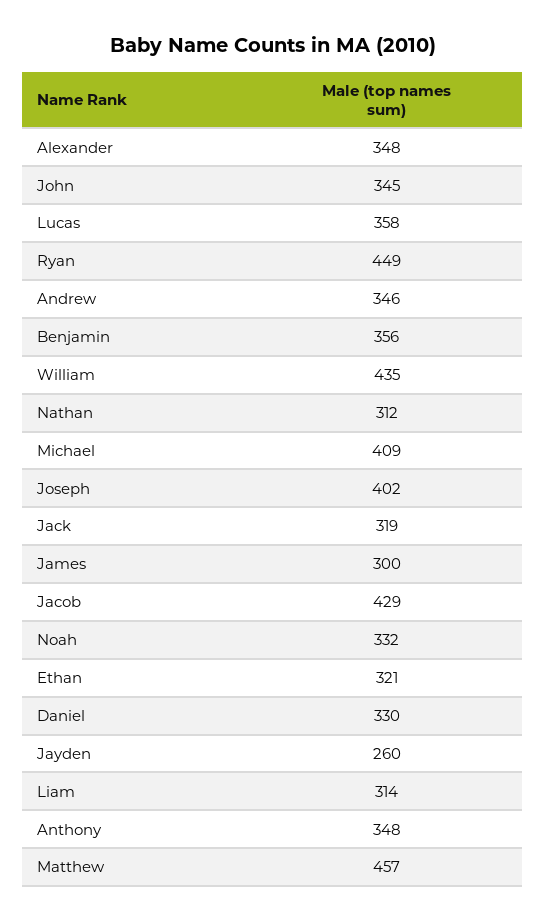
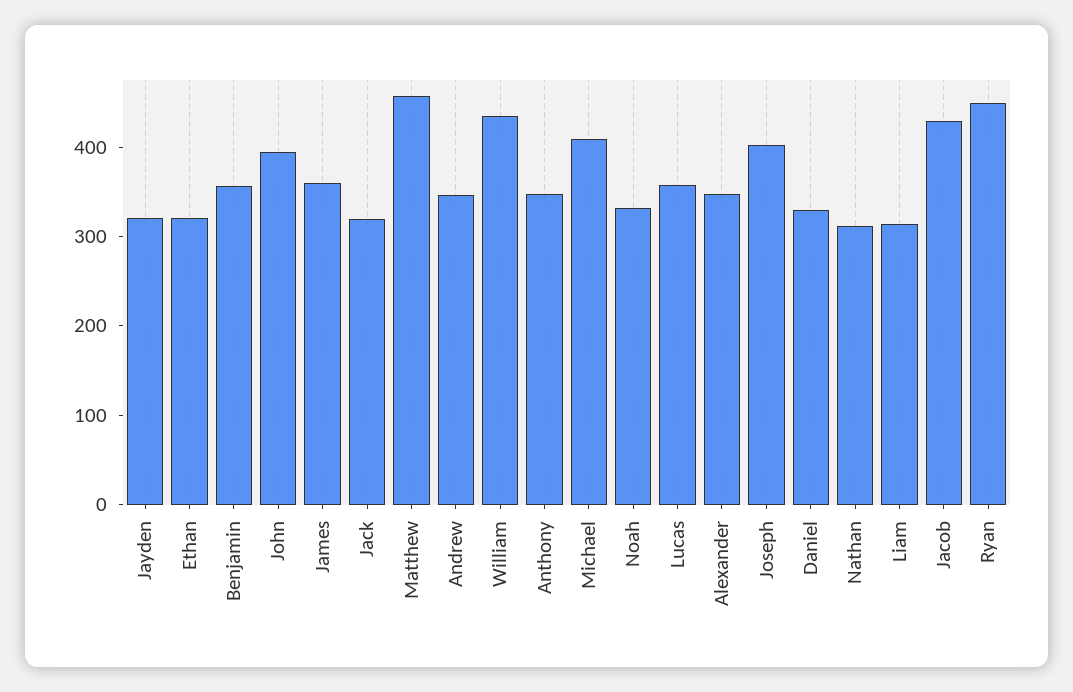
John: 345 -> 400
James: 300 -> 360
Jayden: 260 -> 320

